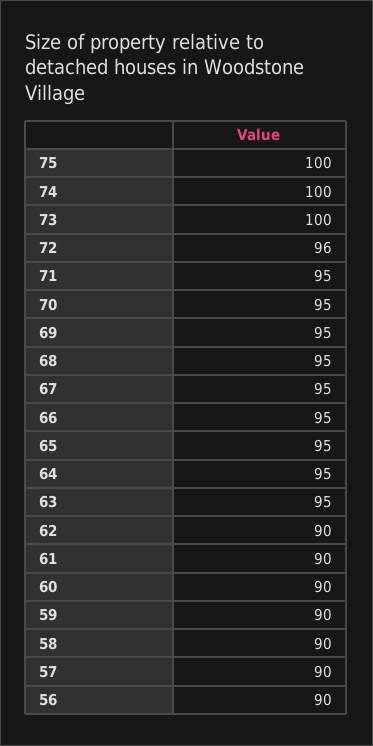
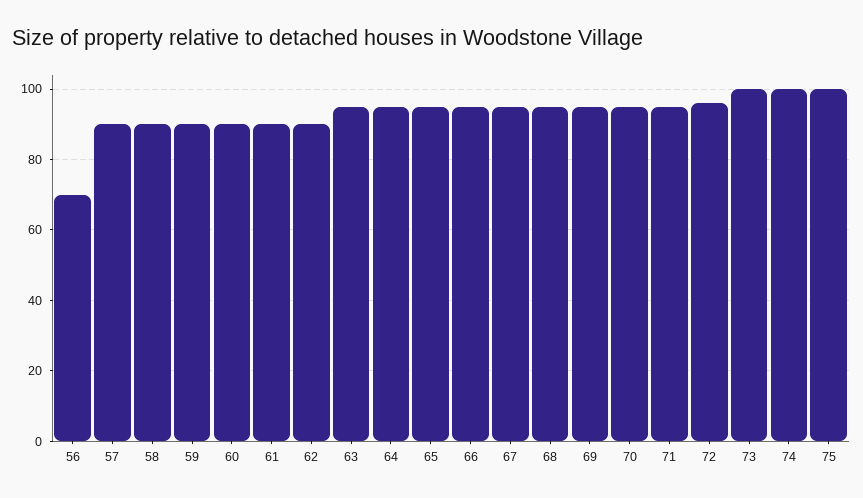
56: 90 -> 70

